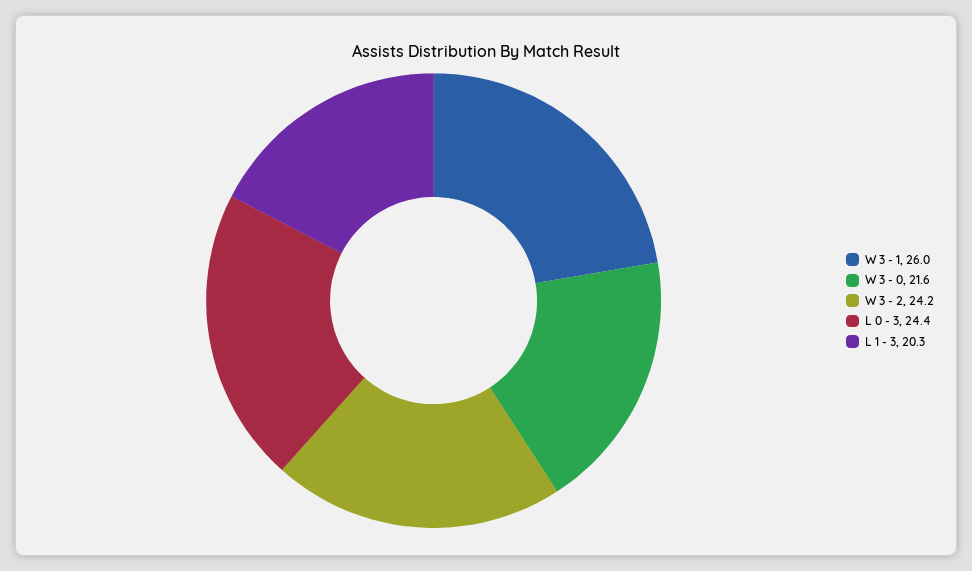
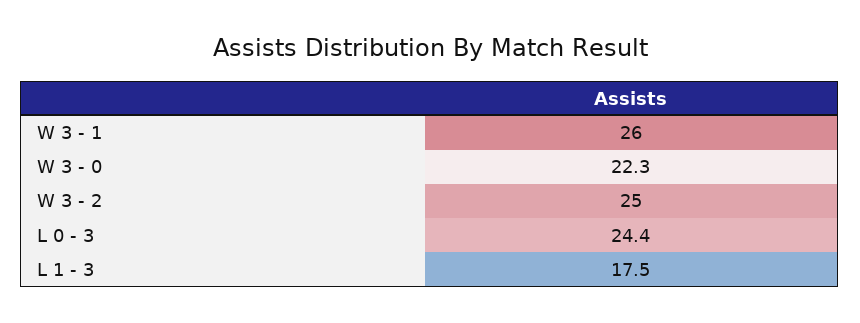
W 3 - 0: 21.6 -> 22.3
W 3 - 2: 24.2 -> 25
L 1 - 3: 20.3 -> 17.5

